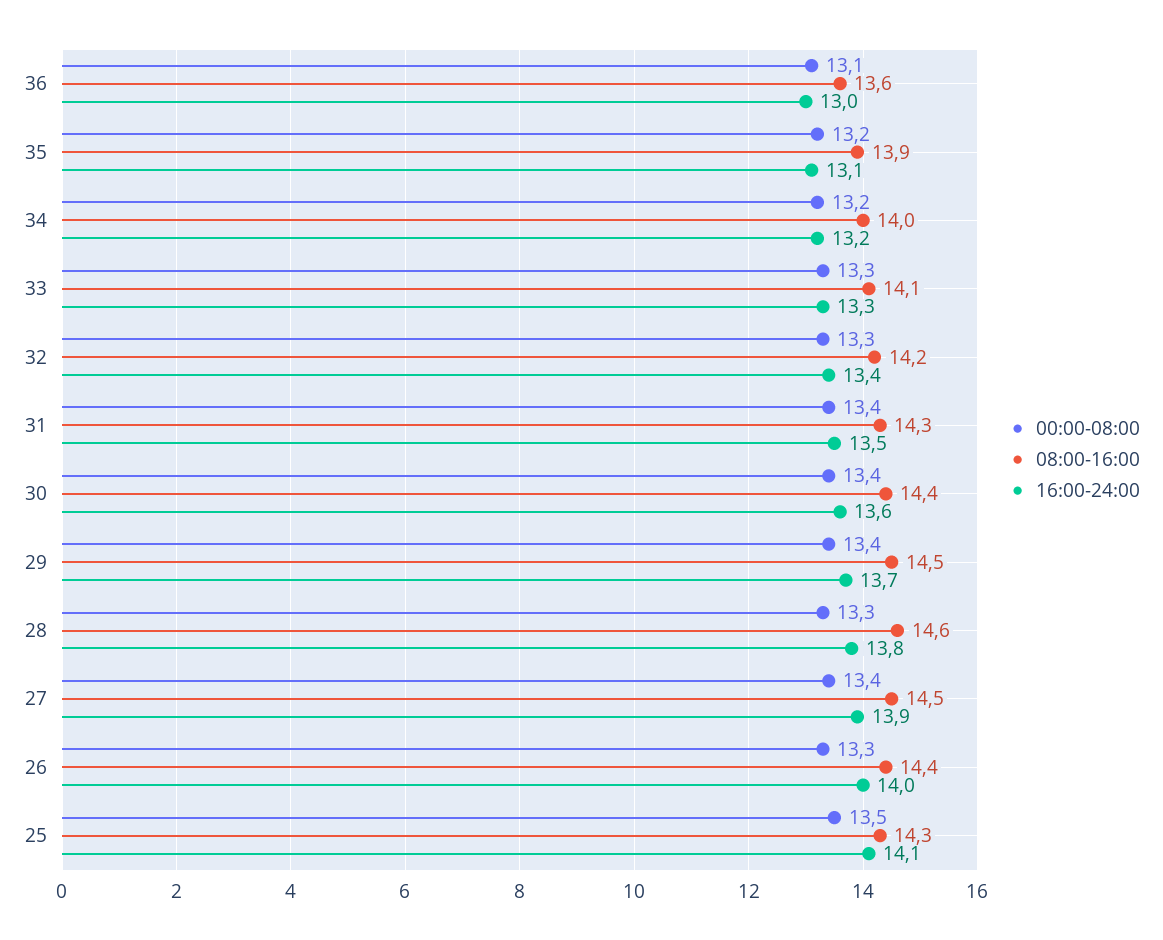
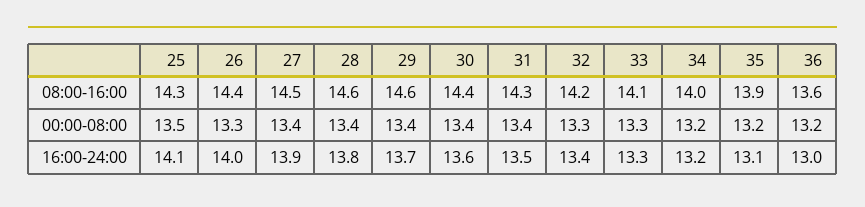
00:00-08:00, 36: 13.1 -> 13.2
08:00-16:00, 29: 14.5 -> 14.6
00:00-08:00, 28: 13.3 -> 13.4

